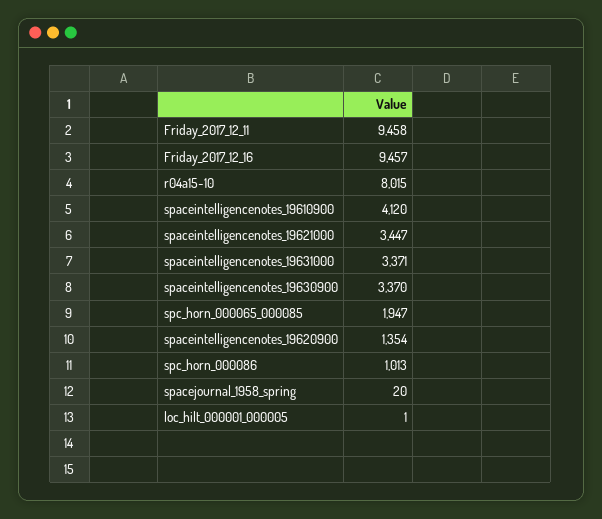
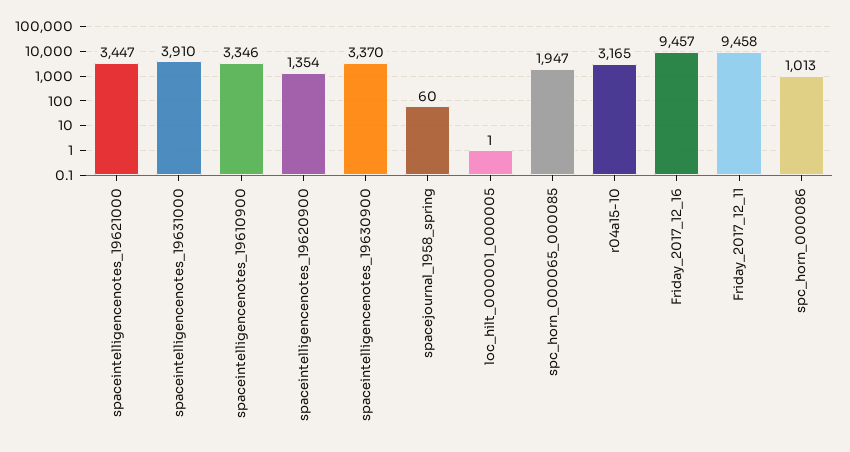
r04a15-10: 8015 -> 3165
spaceintelligencenotes_19610900: 4120 -> 3346
spaceintelligencenotes_19631000: 3371 -> 3910
spacejournal_1958_spring: 20 -> 60

